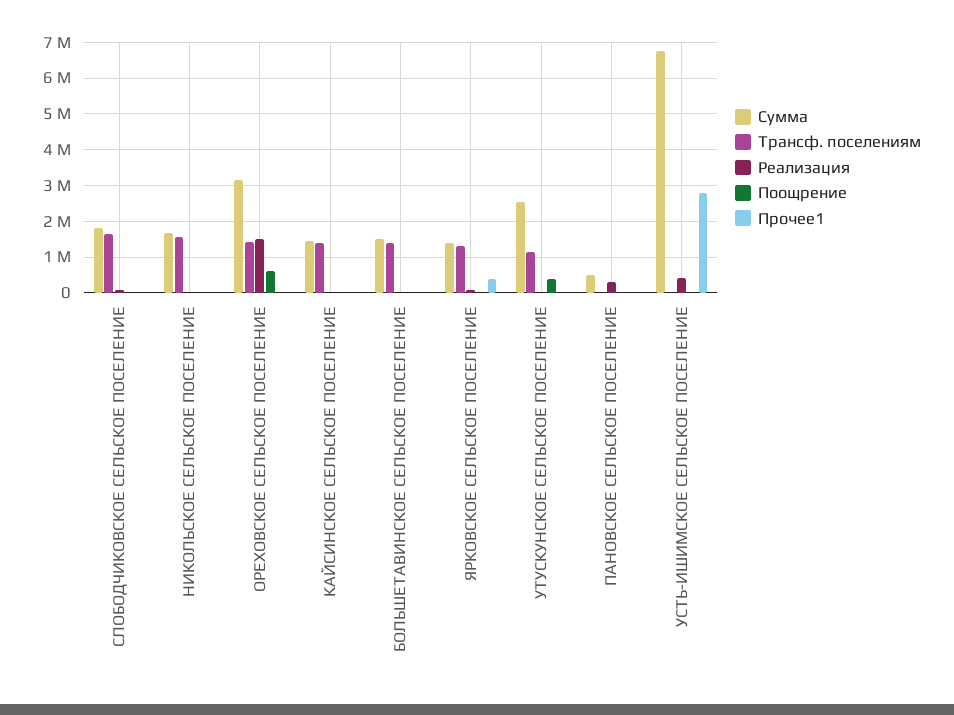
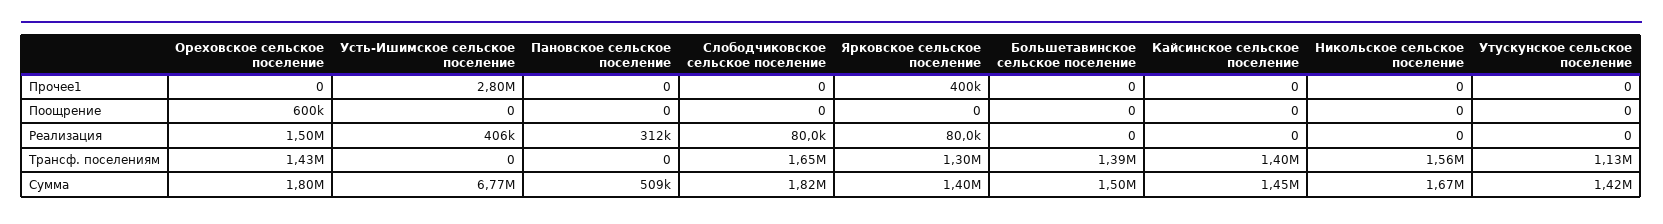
Сумма, ОРЕХОВСКОЕ СЕЛЬСКОЕ ПОСЕЛЕНИЕ: 3200000 -> 1800000
Сумма, УТУСКУНСКОЕ СЕЛЬСКОЕ ПОСЕЛЕНИЕ: 2600000 -> 1420000
Поощрение, УТУСКУНСКОЕ СЕЛЬСКОЕ ПОСЕЛЕНИЕ: 400000 -> 0

